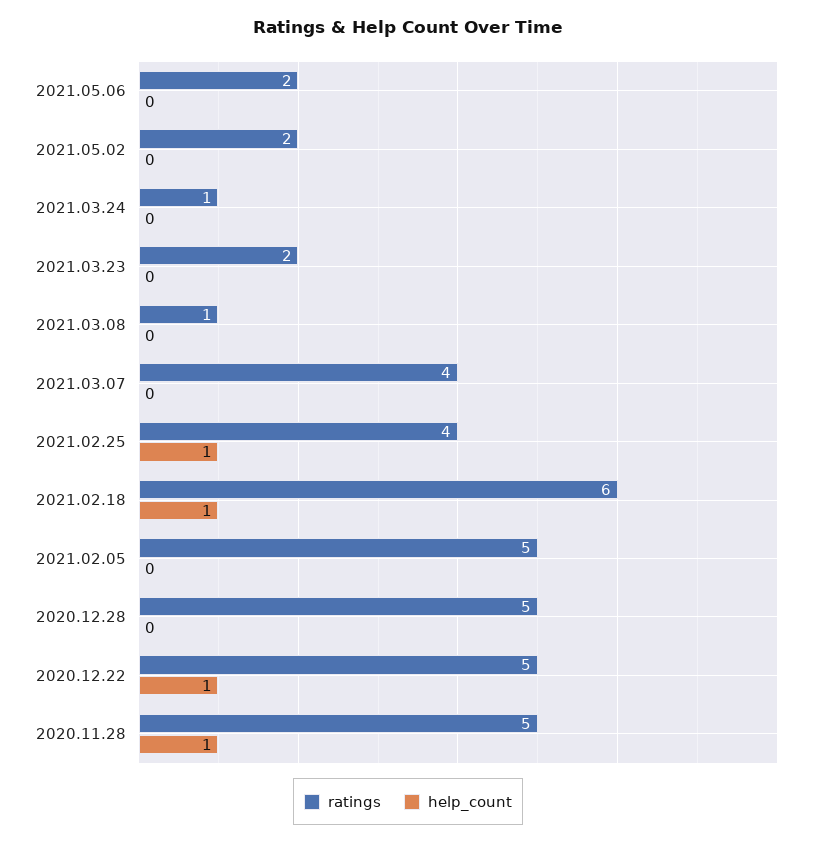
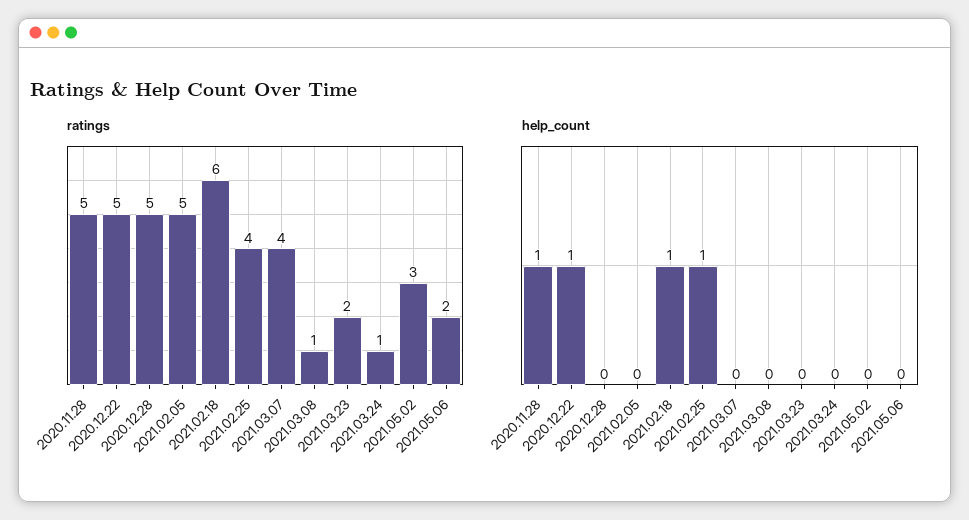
ratings, 2021.05.02: 2 -> 3

